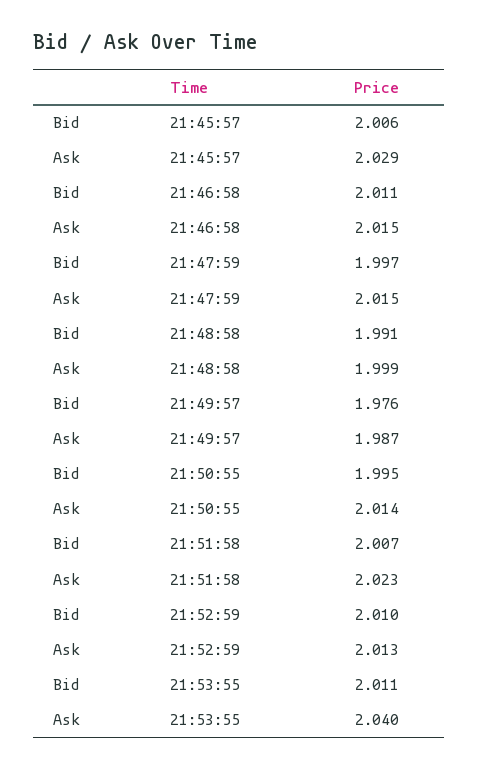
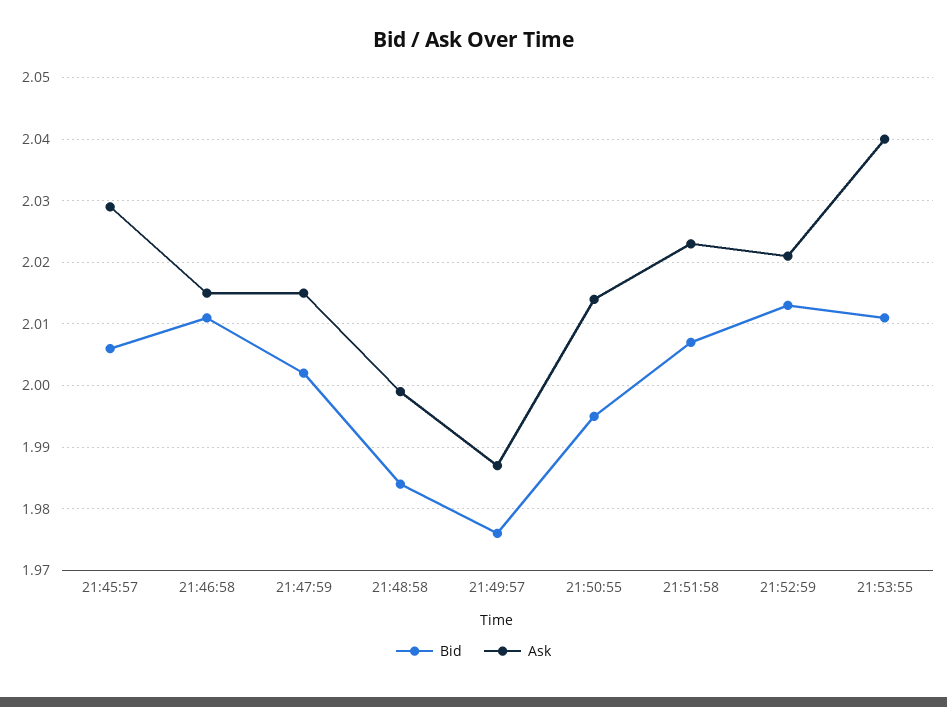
Bid, 21:47:59: 1.997 -> 2.002
Bid, 21:48:58: 1.991 -> 1.984
Bid, 21:52:59: 2.01 -> 2.013
Ask, 21:52:59: 2.013 -> 2.021

